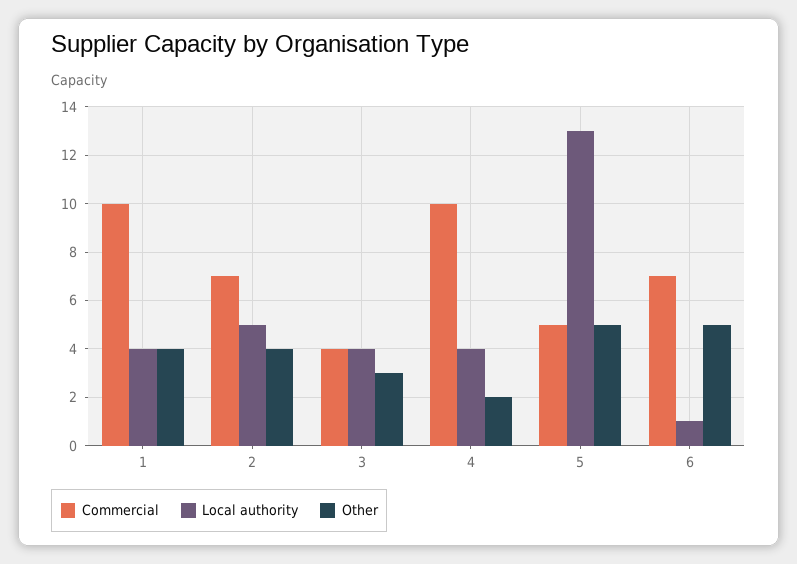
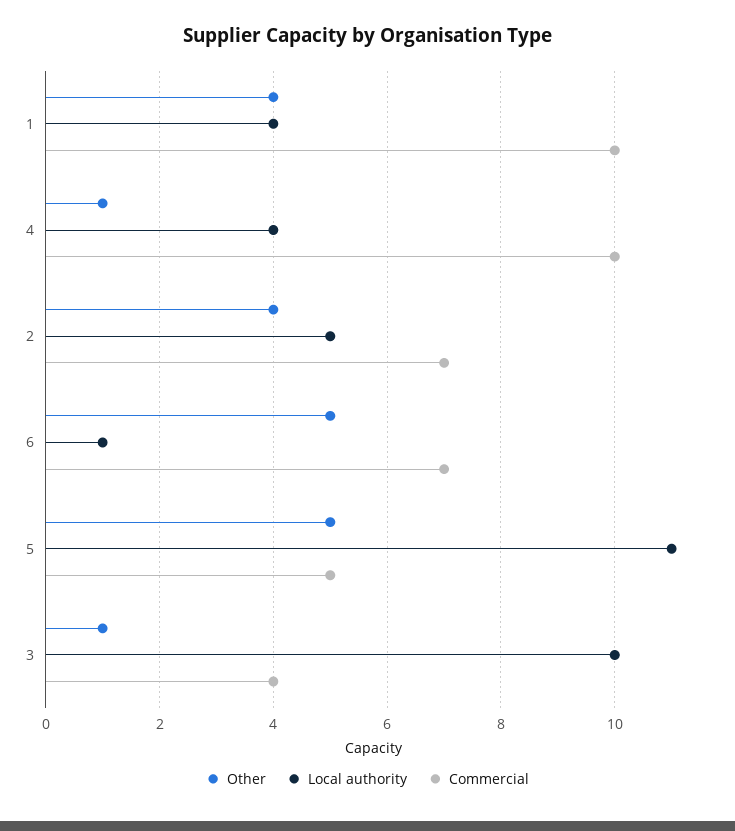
Local authority, 3: 4 -> 10
Other, 3: 3 -> 1
Other, 4: 2 -> 1
Local authority, 5: 13 -> 11

